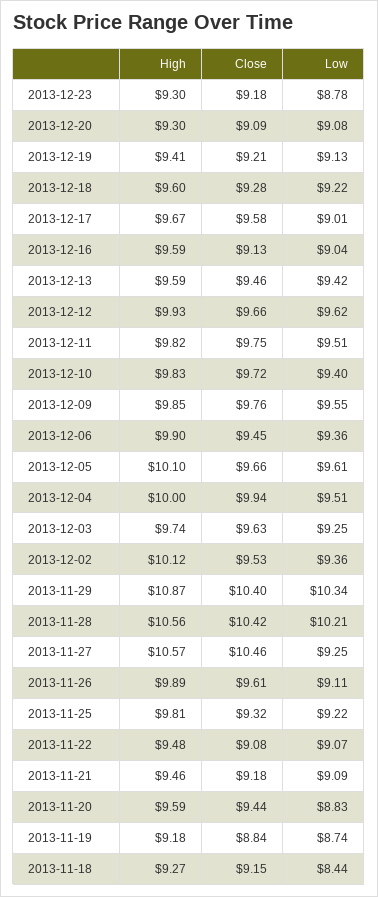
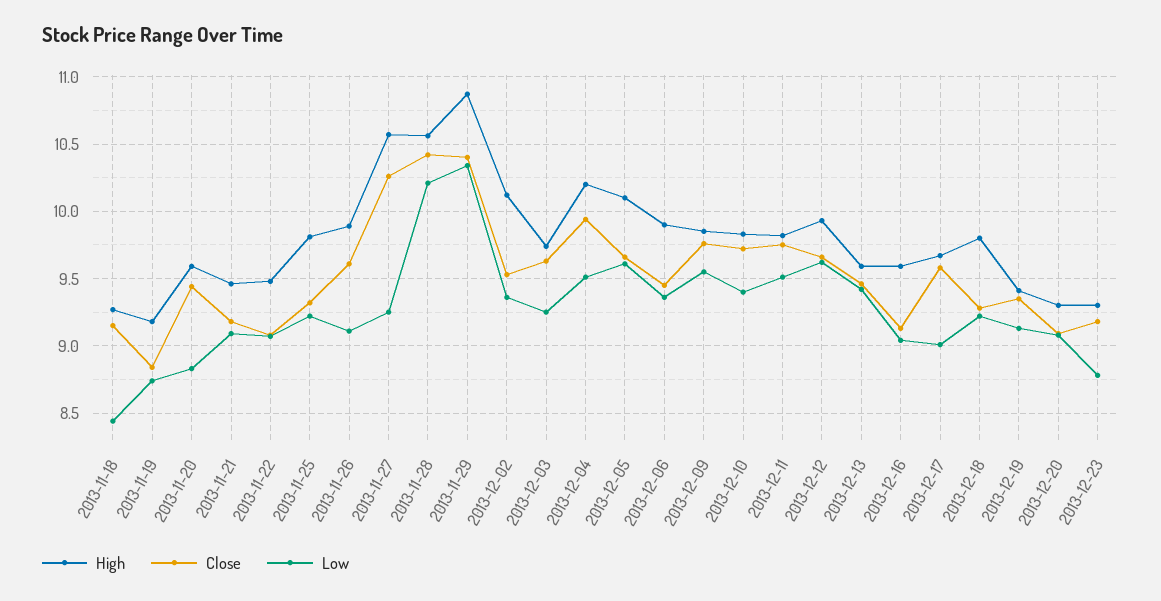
Close, 2013-12-19: 9.21 -> 9.35
High, 2013-12-18: 9.6 -> 9.8
High, 2013-12-04: 10 -> 10.2
Close, 2013-11-27: 10.46 -> 10.25

